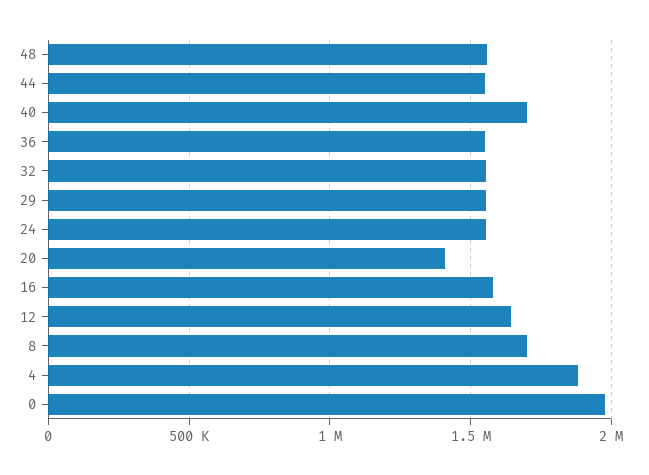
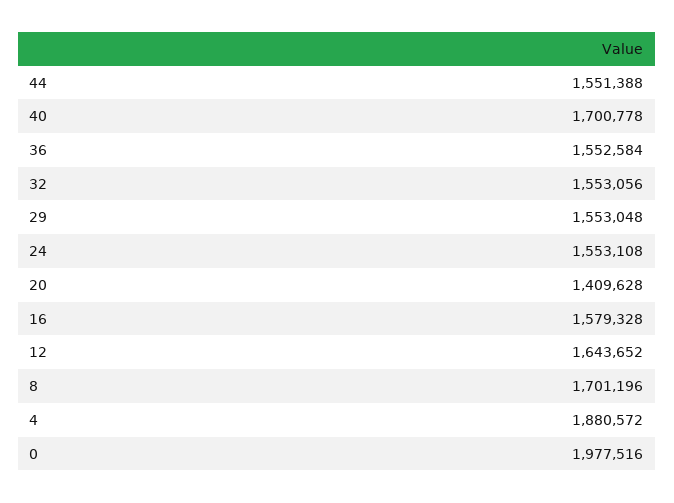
48: 1550000 -> none

